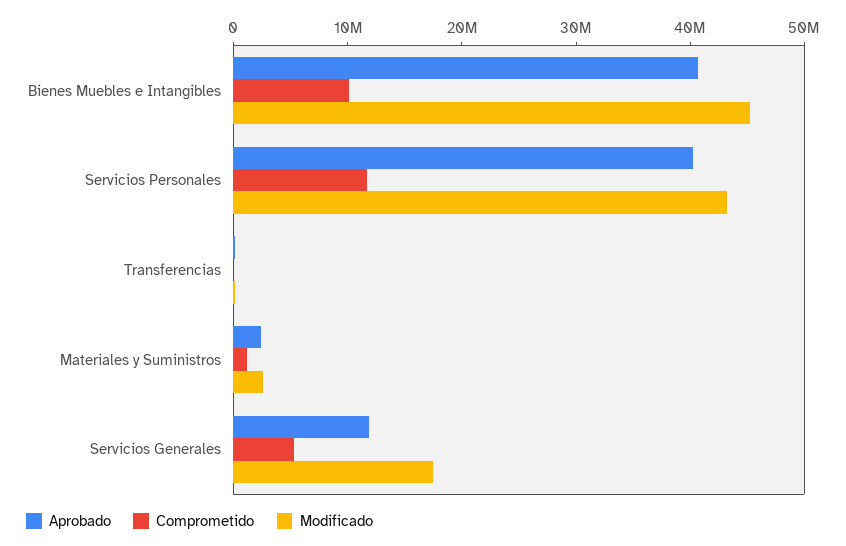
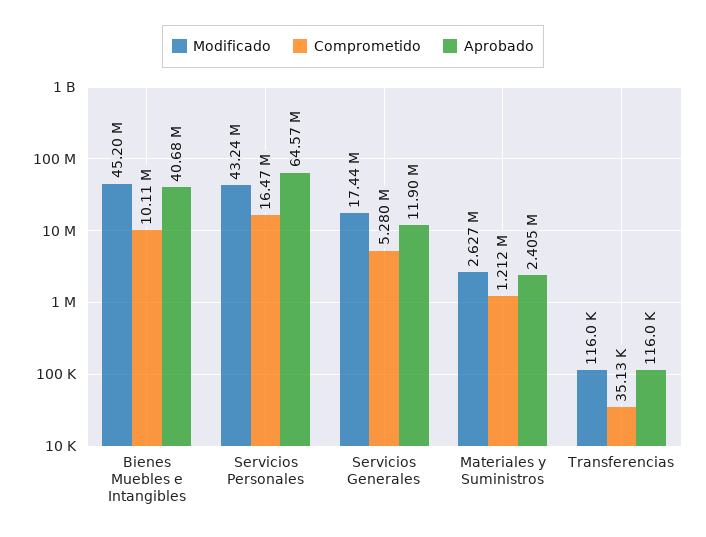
Aprobado, Servicios Personales: 40000000 -> 64570000
Comprometido, Servicios Personales: 12000000 -> 16470000

